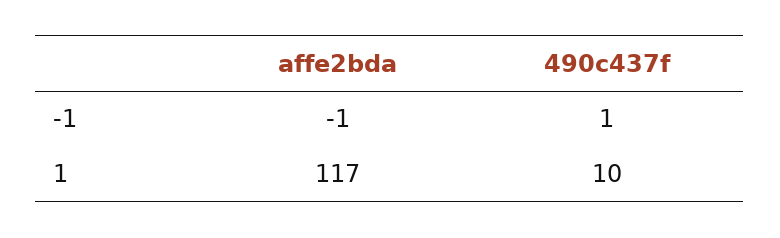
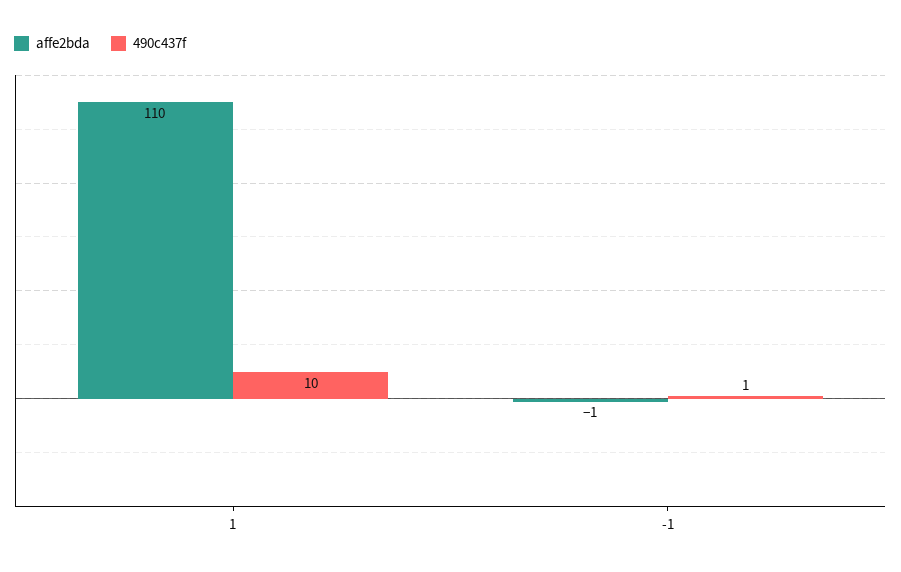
affe2bda, 1: 117 -> 110

